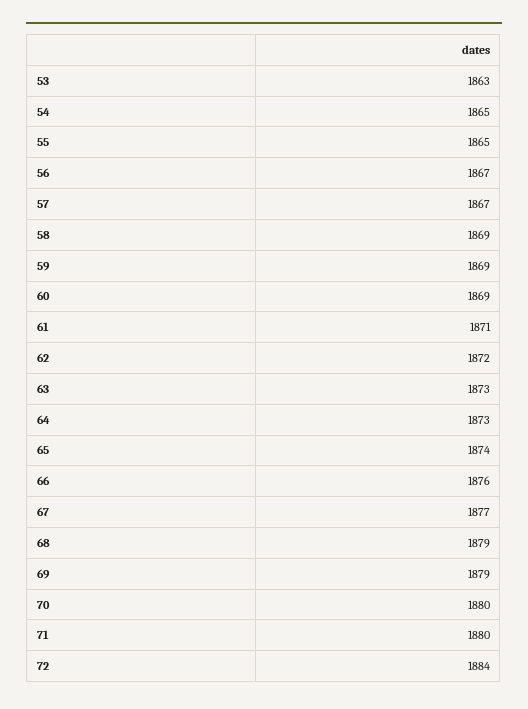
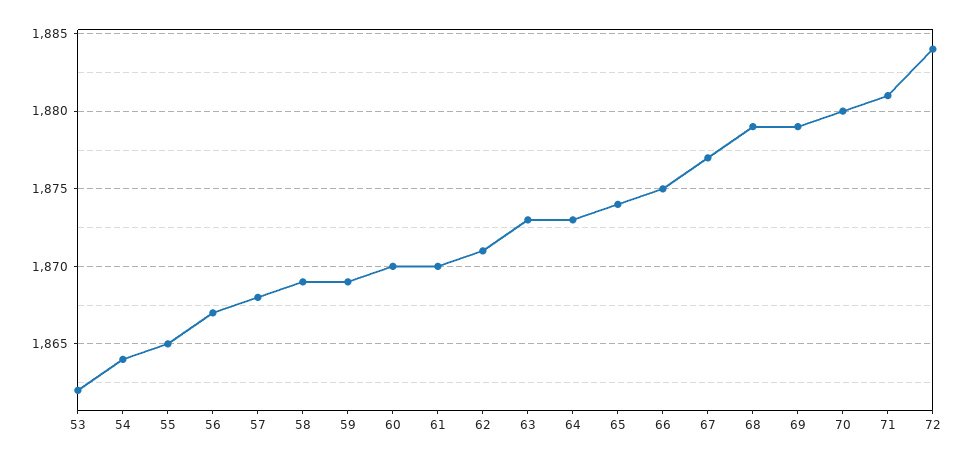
53: 1863 -> 1862
54: 1865 -> 1864
57: 1867 -> 1868
60: 1869 -> 1870
61: 1871 -> 1870
62: 1872 -> 1871
66: 1876 -> 1875
71: 1880 -> 1881

